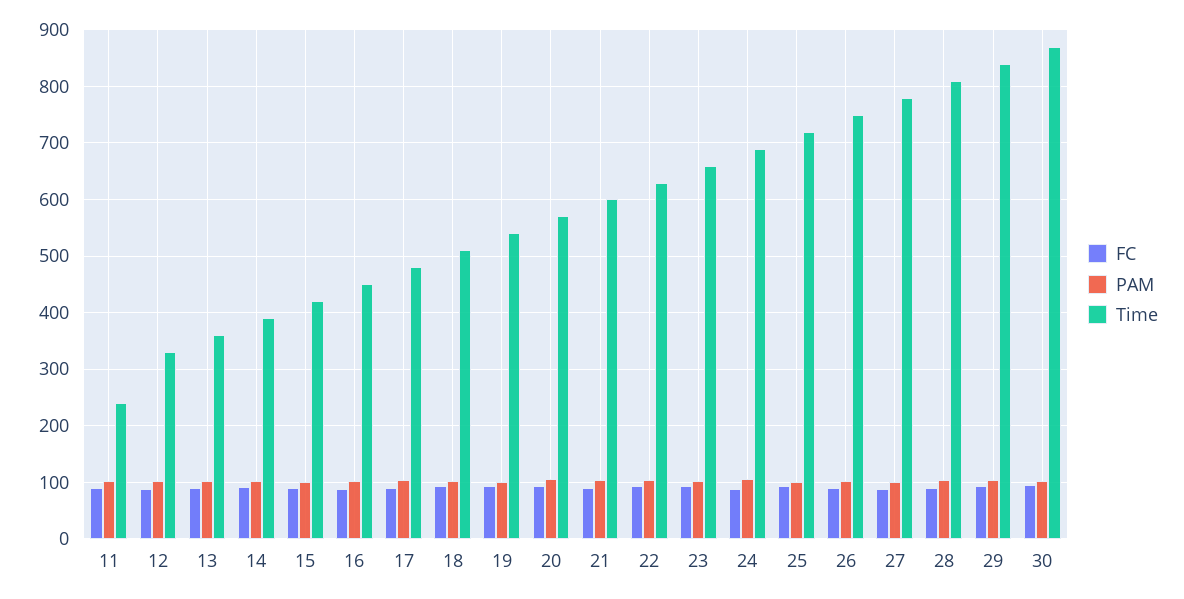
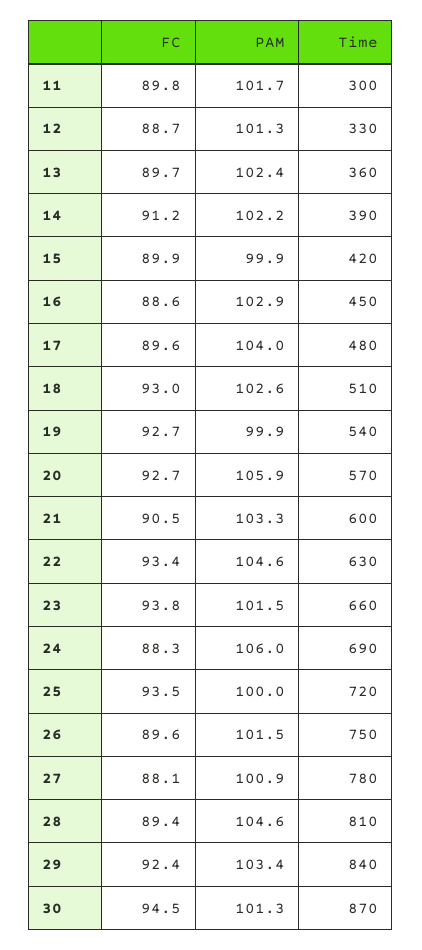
Time, 11: 240 -> 300

